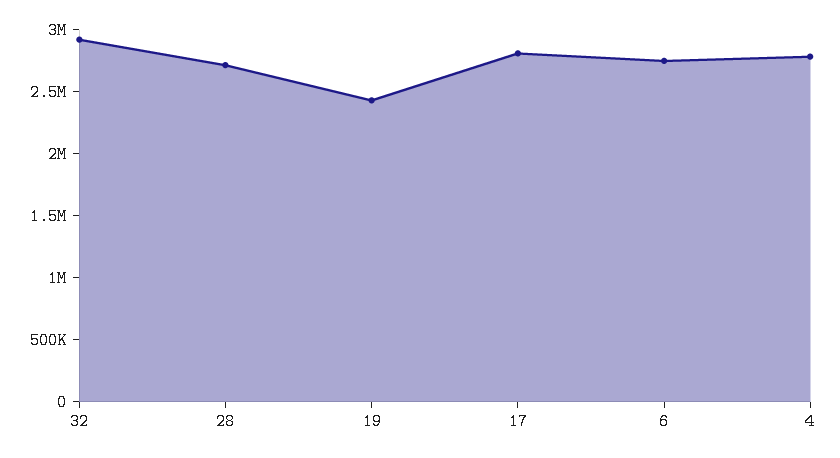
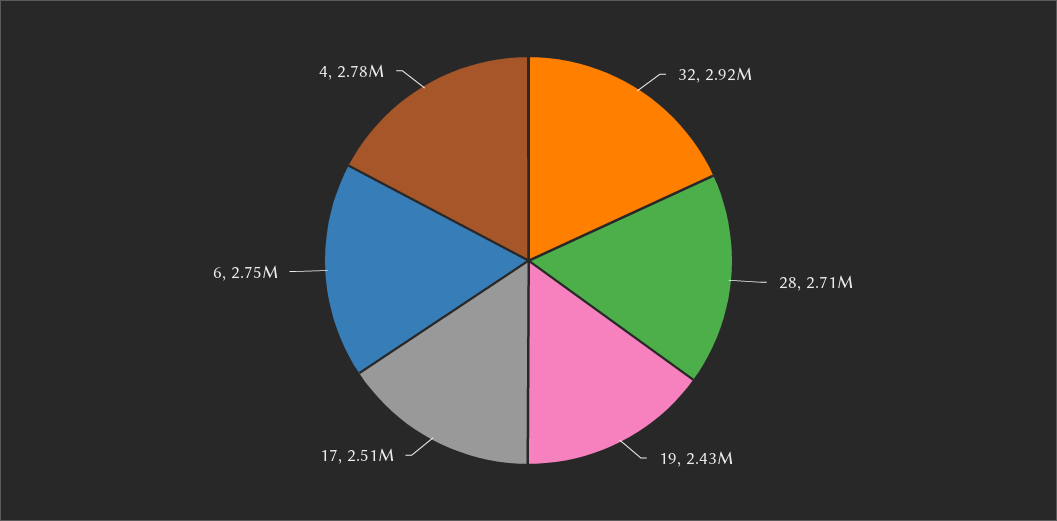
17: 2800000 -> 2510000

